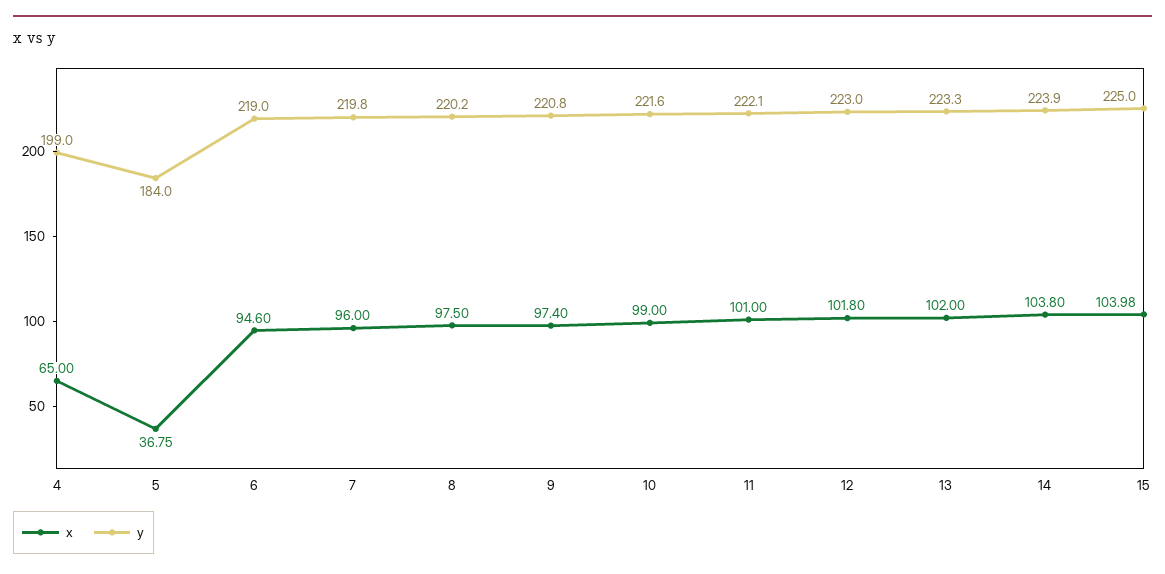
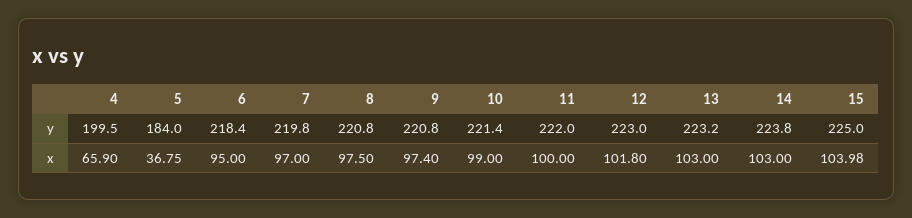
x, 4: 65 -> 65.9
y, 4: 199 -> 199.5
x, 6: 94.6 -> 95
y, 6: 219 -> 218.4
x, 7: 96 -> 97
y, 8: 220.2 -> 220.8
y, 10: 221.6 -> 221.4
x, 11: 101 -> 100
y, 11: 222.1 -> 222
x, 13: 102 -> 103
y, 13: 223.3 -> 223.2
x, 14: 103.8 -> 103
y, 14: 223.9 -> 223.8

